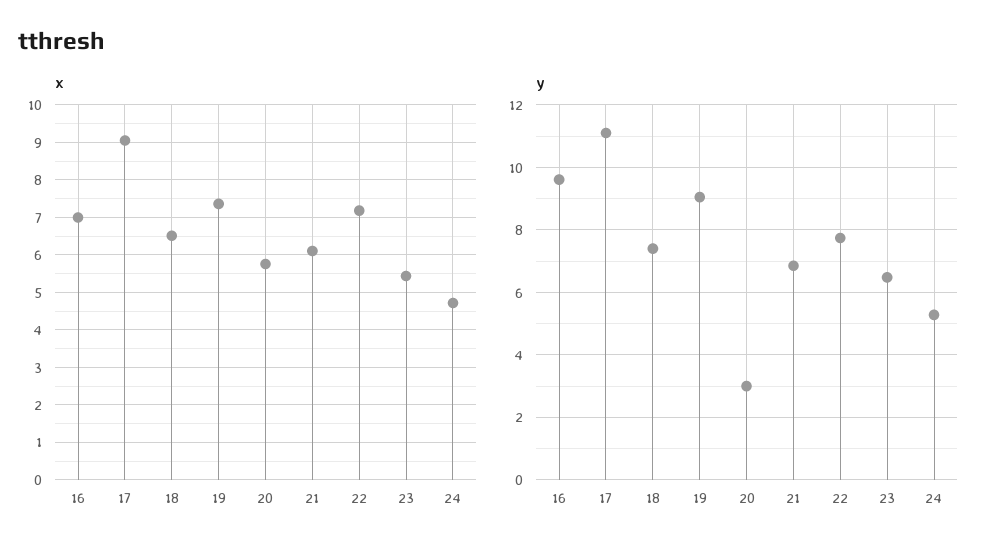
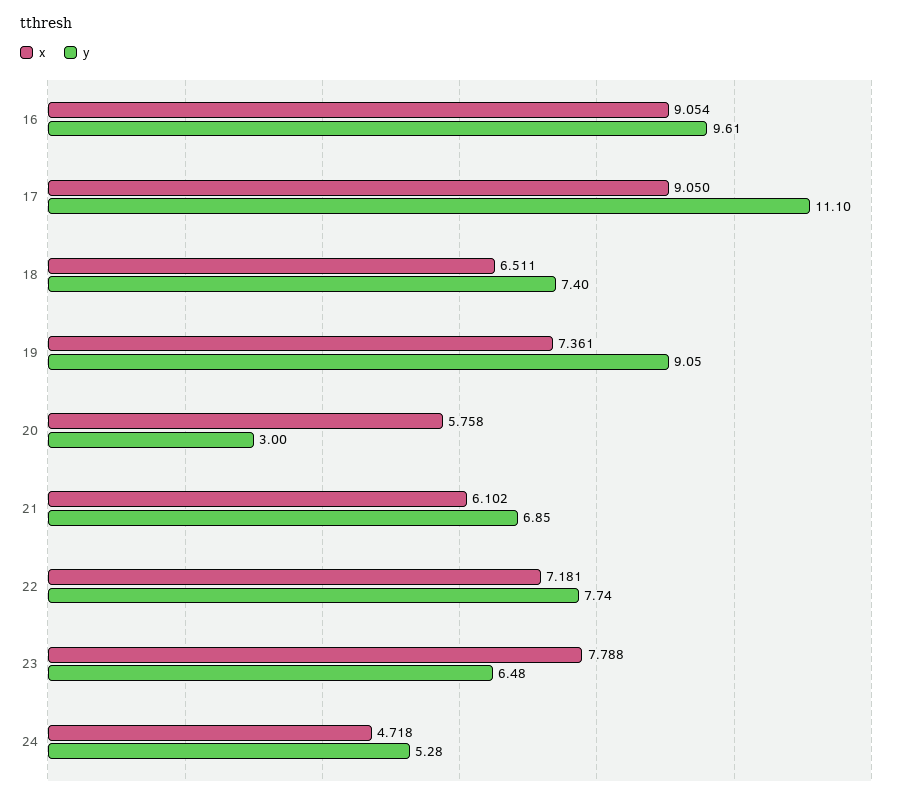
x, 16: 7 -> 9.054
x, 23: 5.4 -> 7.788

